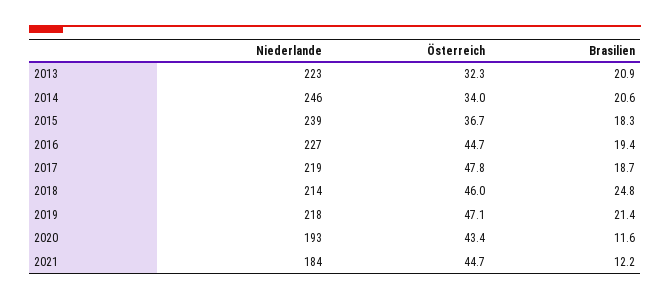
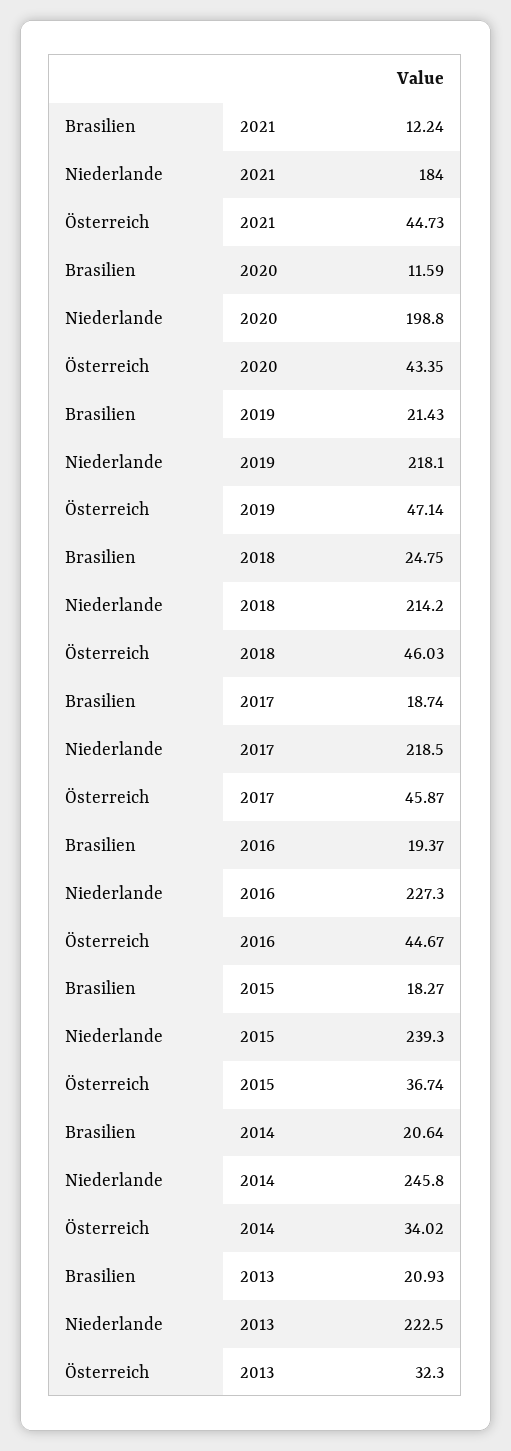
Österreich, 2017: 47.8 -> 45.87
Niederlande, 2020: 193 -> 198.8

